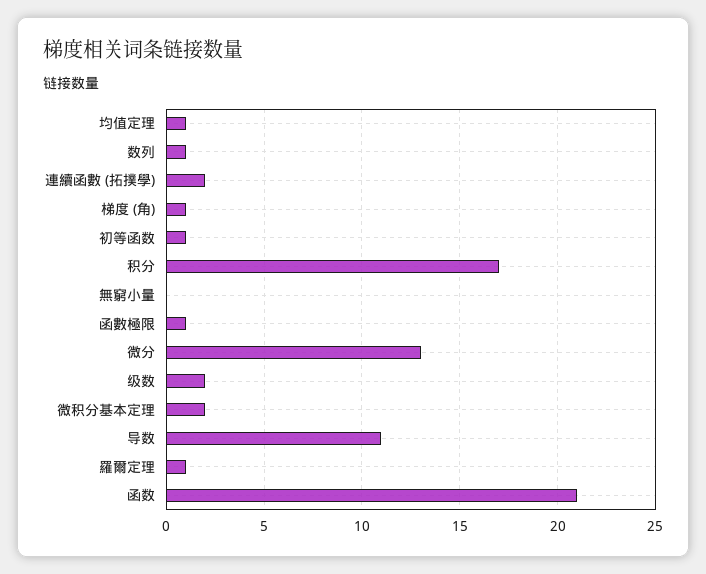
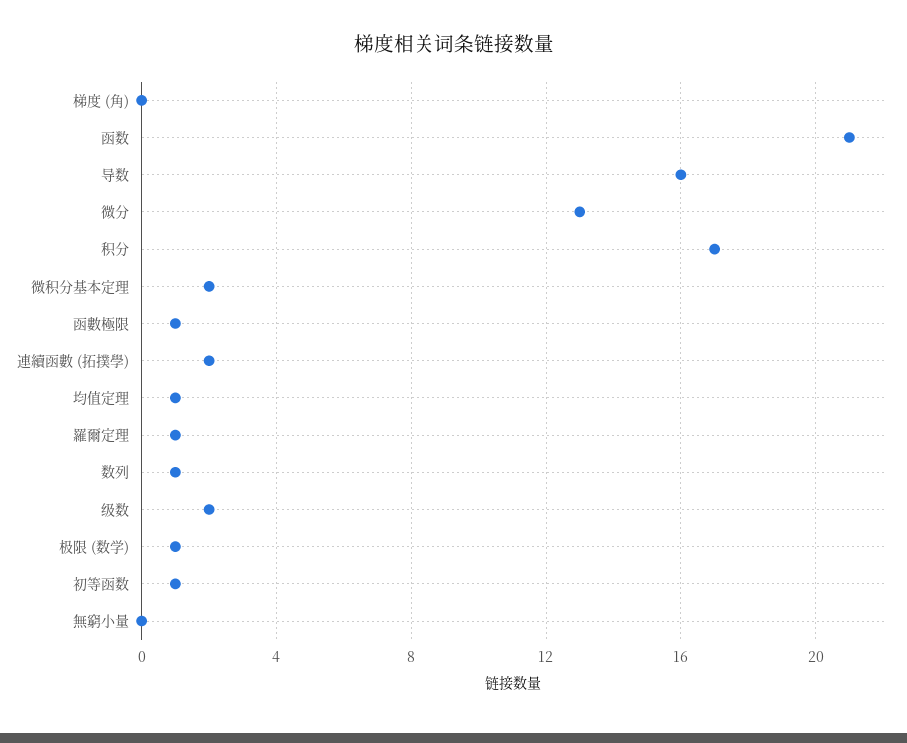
梯度 (角): 1 -> 0
导数: 11 -> 16
极限 (数学): none -> 1

